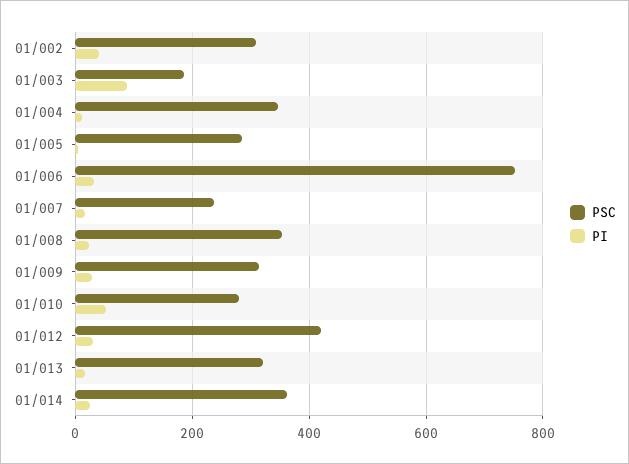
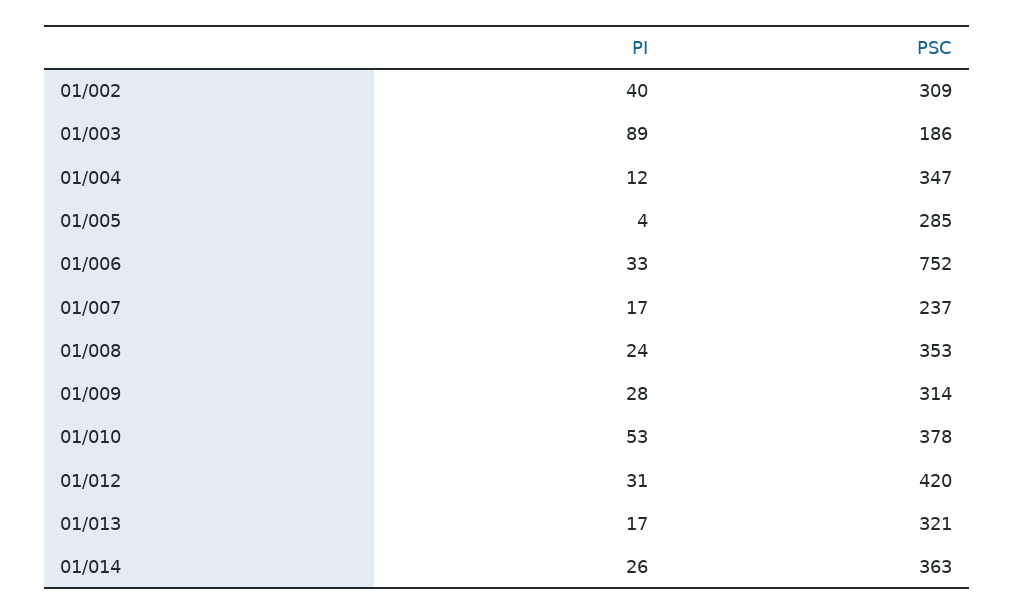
PSC, 01/010: 280 -> 378

